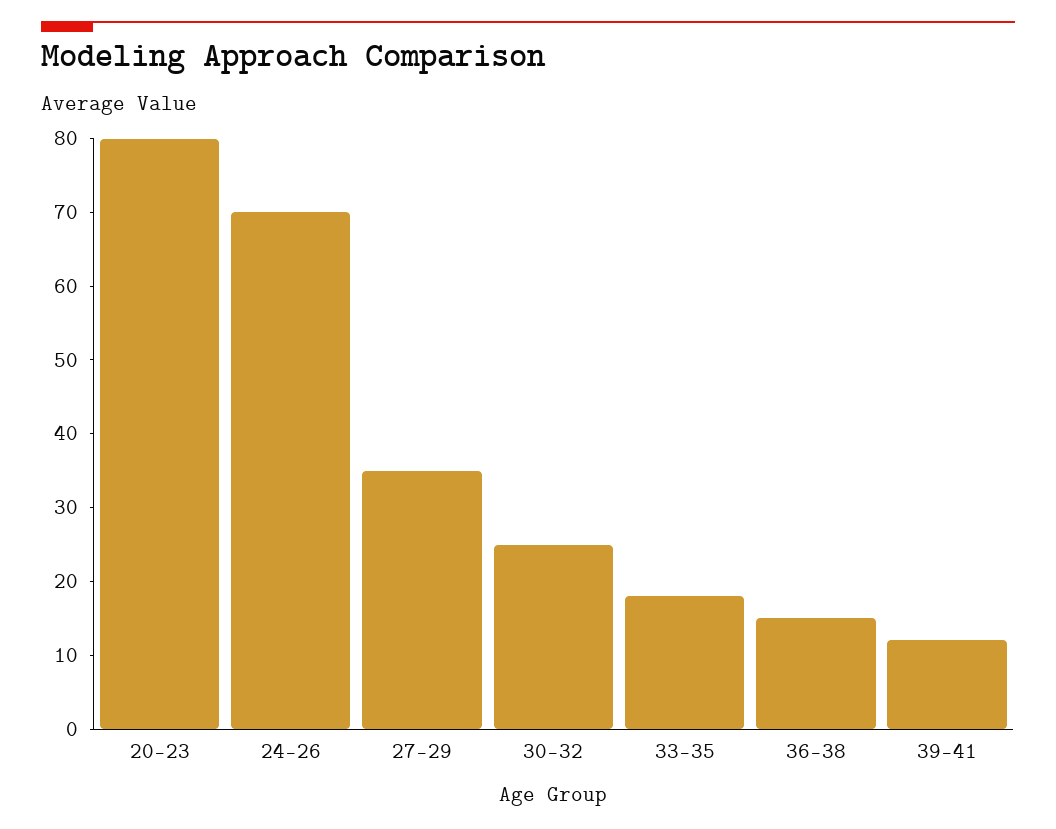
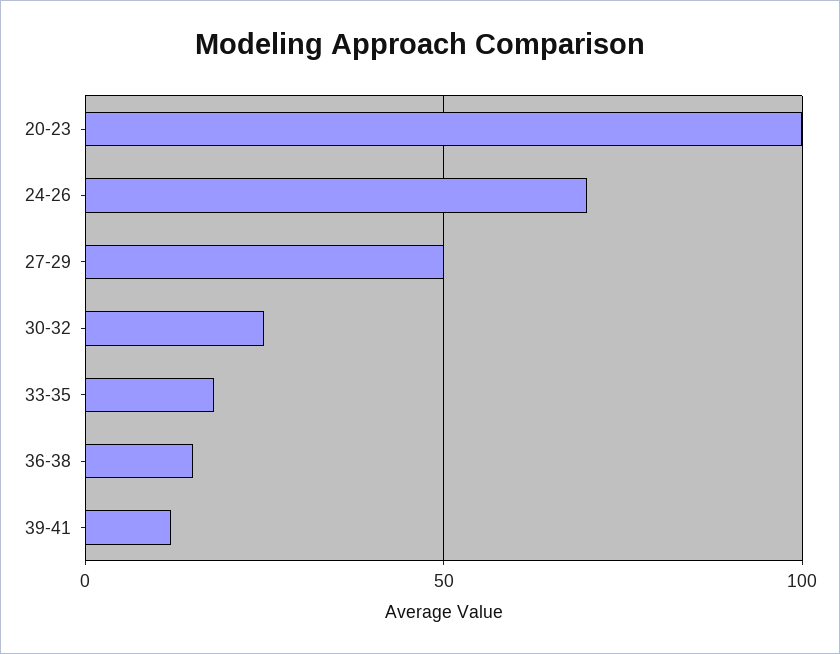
20-23: 80 -> 100
27-29: 35 -> 50

